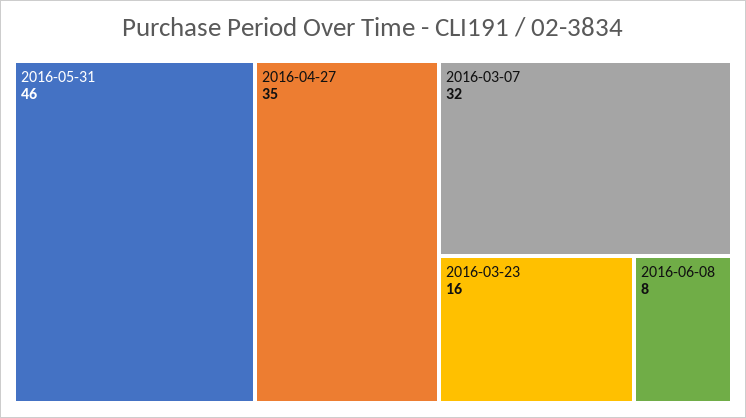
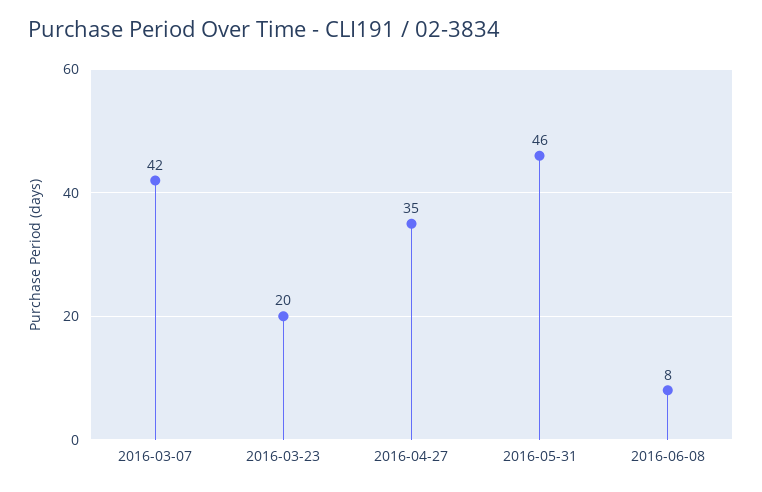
2016-03-07: 32 -> 42
2016-03-23: 16 -> 20

